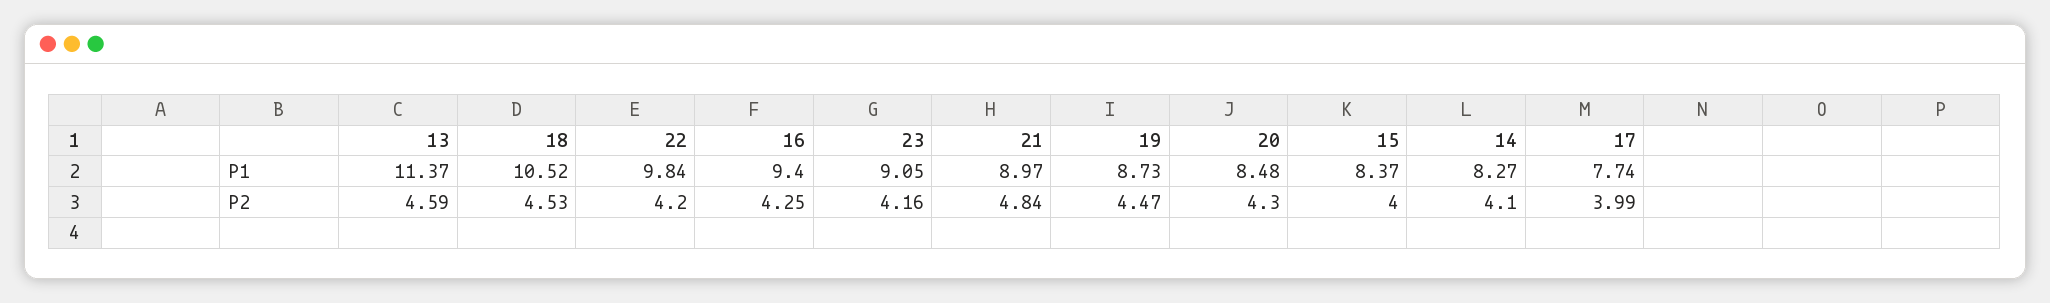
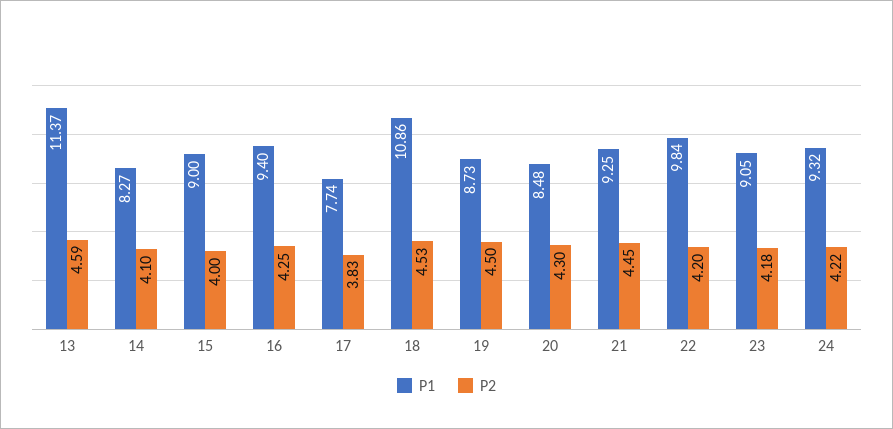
P1, 18: 10.52 -> 10.86
P1, 21: 8.97 -> 9.25
P1, 15: 8.37 -> 9
P2, 23: 4.16 -> 4.18
P2, 21: 4.84 -> 4.45
P2, 19: 4.47 -> 4.5
P2, 17: 3.99 -> 3.83
P1, 24: none -> 9.32
P2, 24: none -> 4.22

